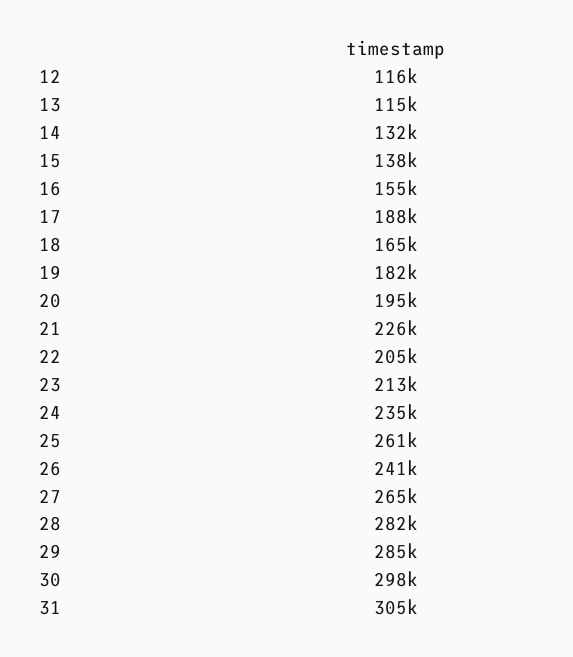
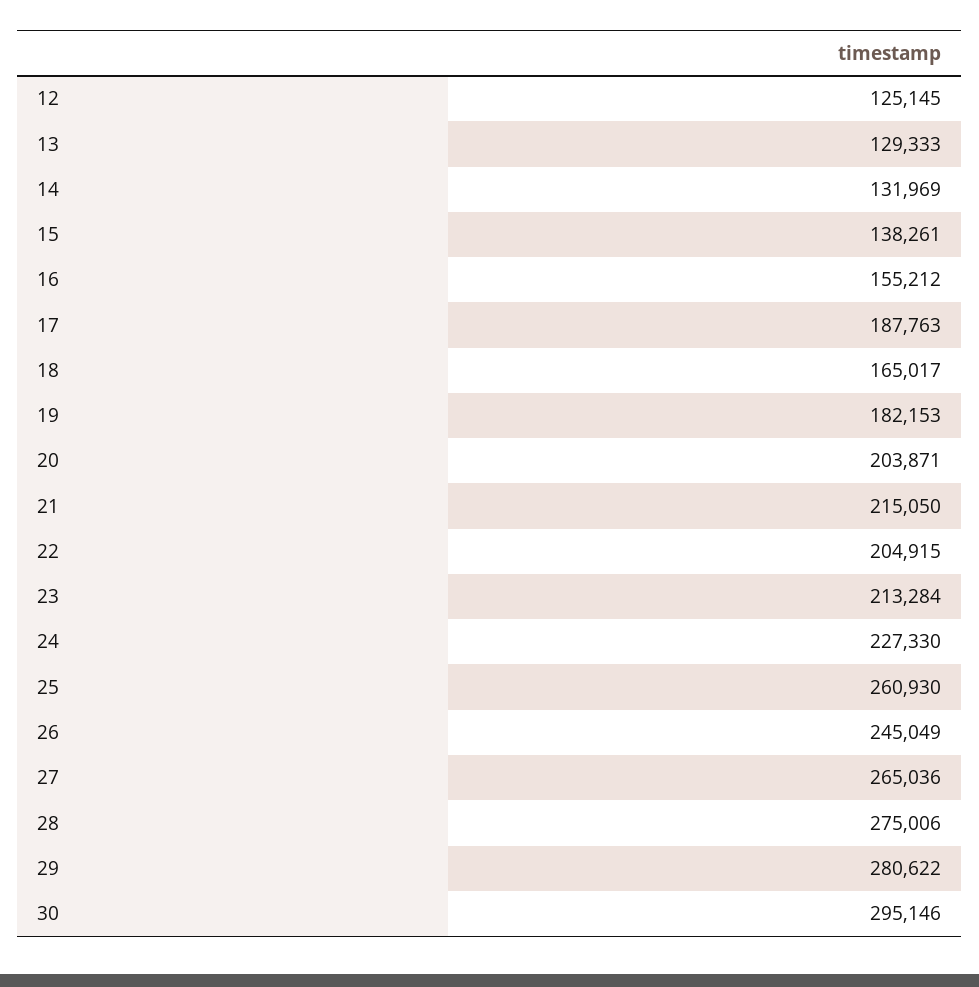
12: 116000 -> 125145
13: 115000 -> 129333
20: 195000 -> 203871
21: 226000 -> 215050
24: 235000 -> 227330
26: 241000 -> 245049
28: 282000 -> 275006
29: 285000 -> 280622
30: 298000 -> 295146
31: 305000 -> none

